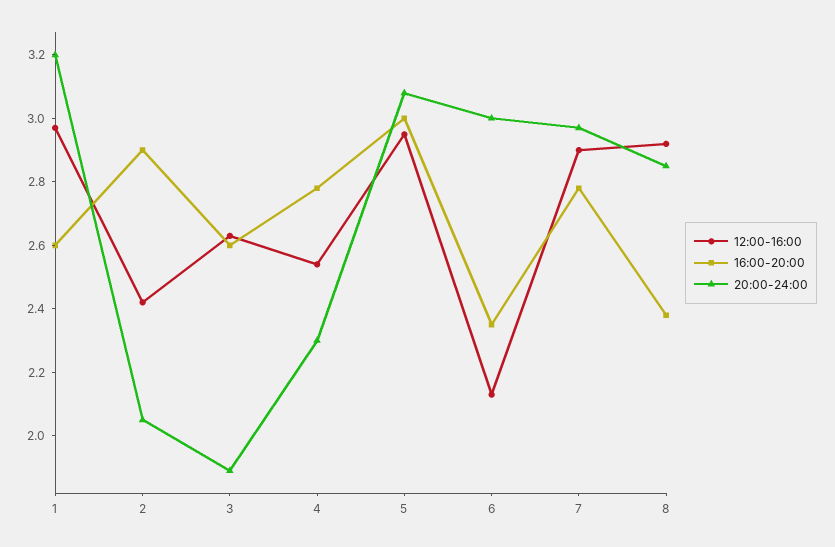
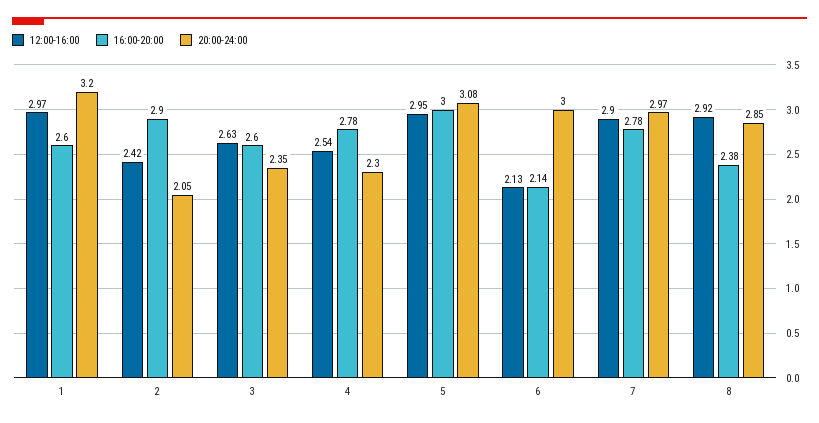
20:00-24:00, 3: 1.9 -> 2.35
16:00-20:00, 6: 2.35 -> 2.14

